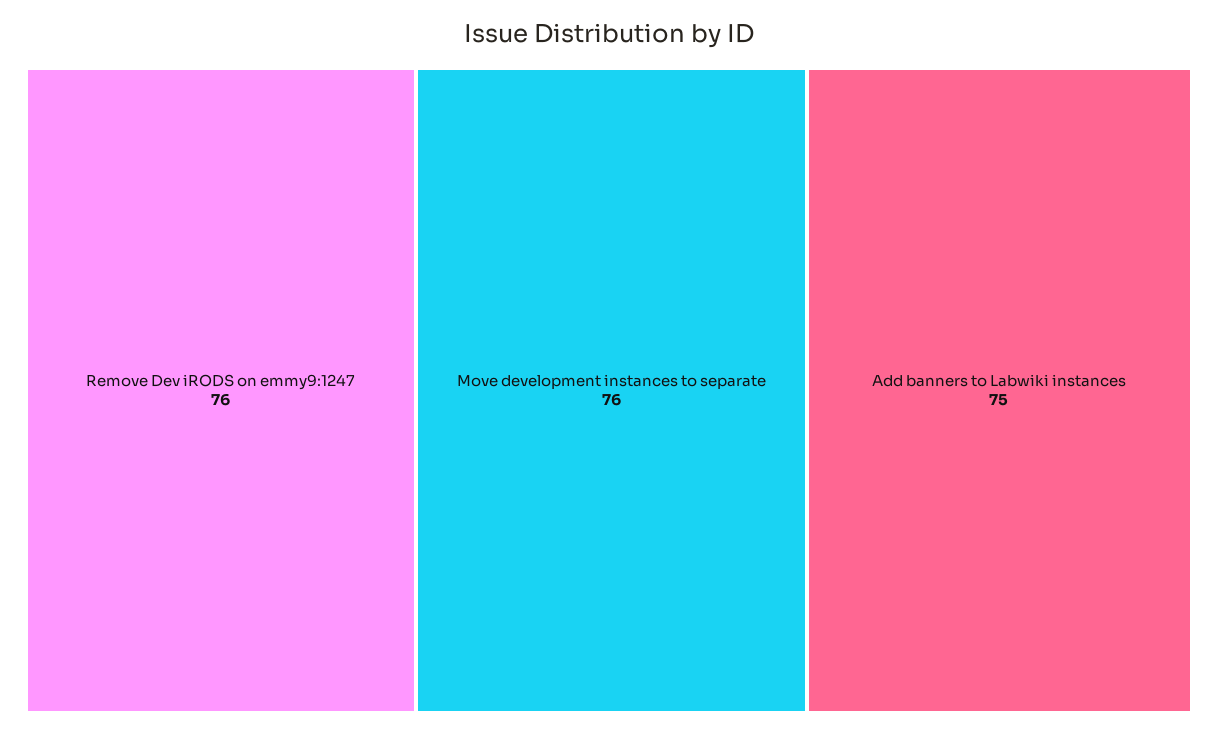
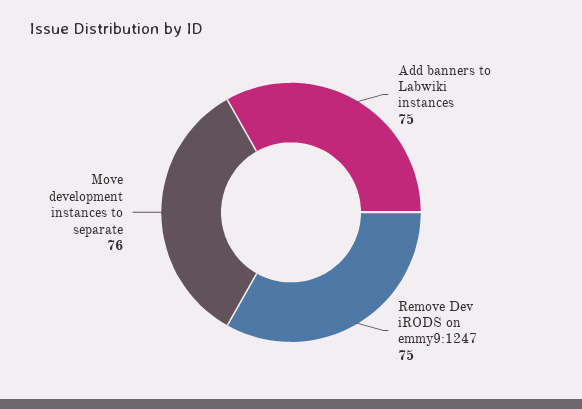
Remove Dev iRODS on emmy9:1247: 76 -> 75

